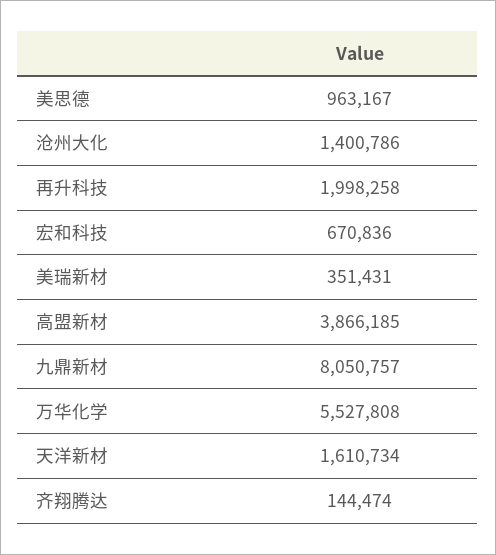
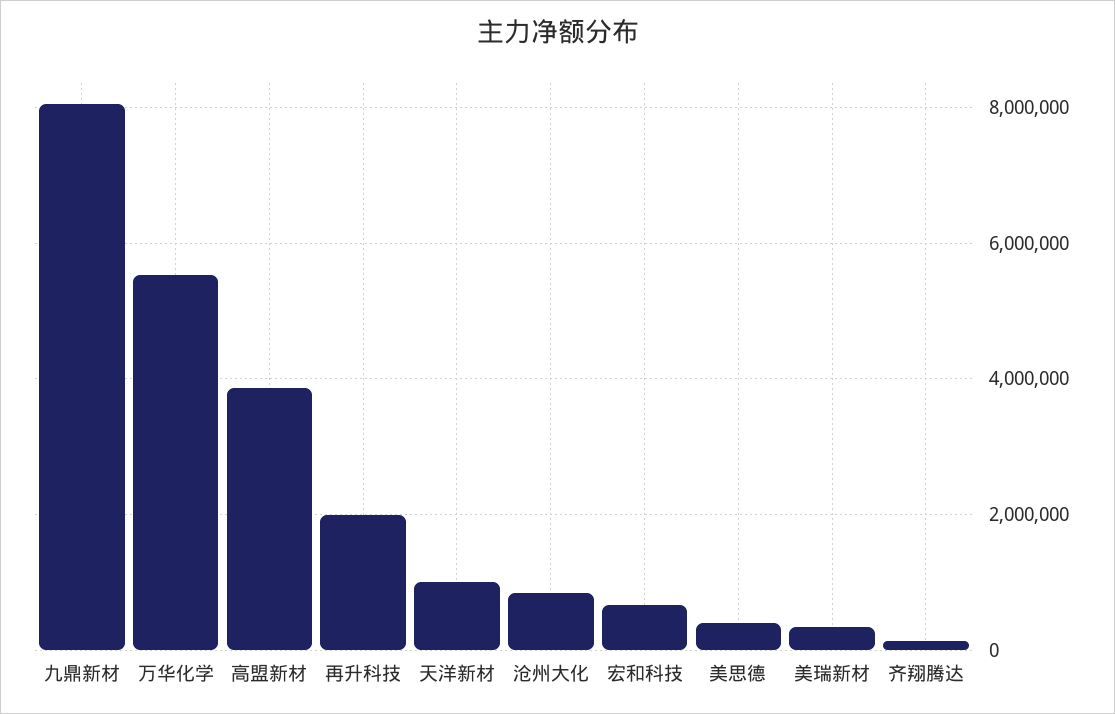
美思德: 963167 -> 400000
沧州大化: 1400786 -> 800000
天洋新材: 1610734 -> 1000000

